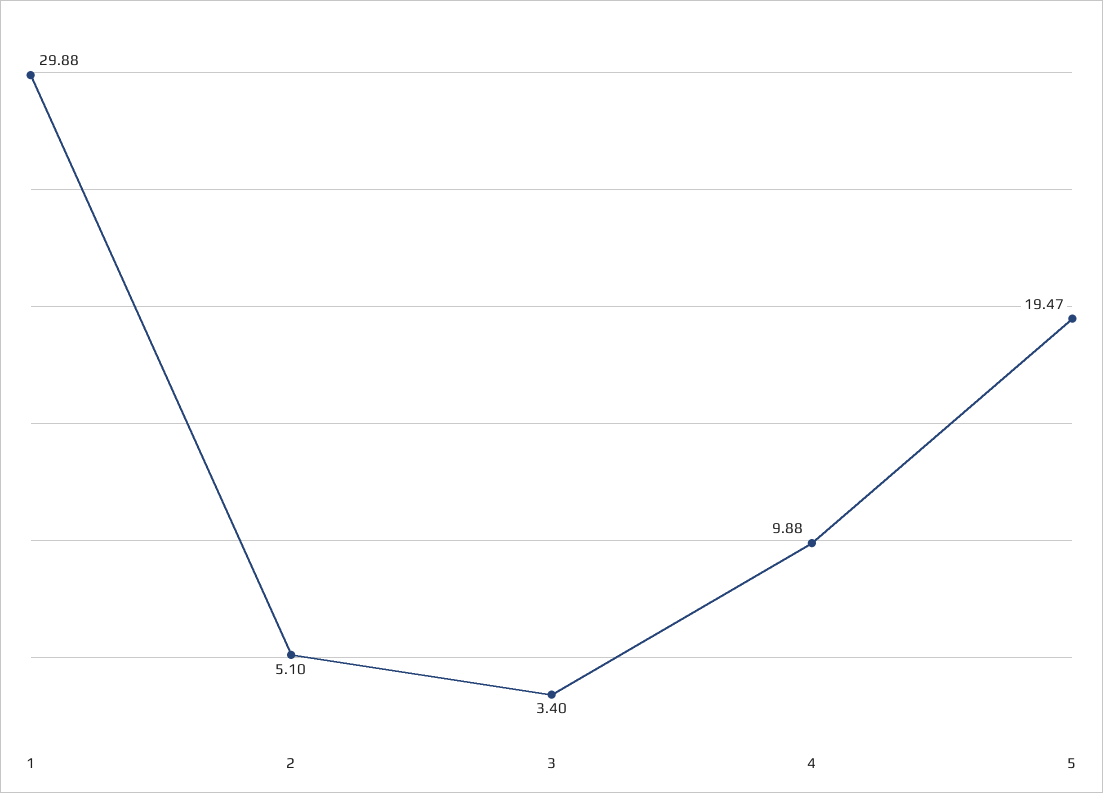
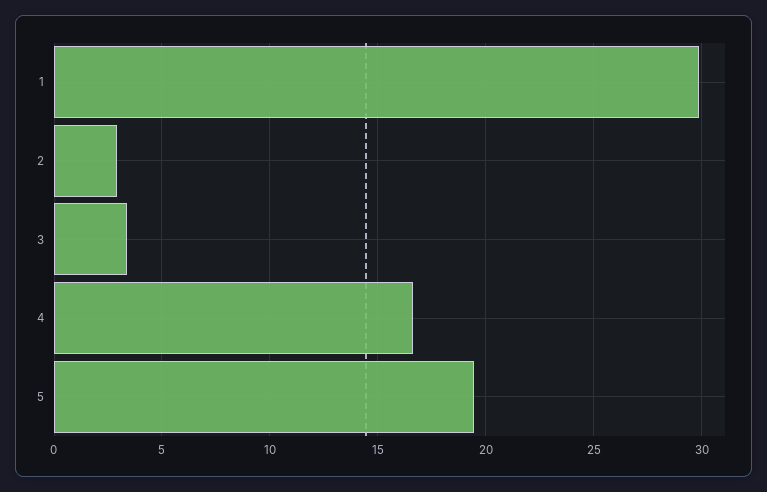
2: 5.1 -> 3
4: 9.88 -> 16.5

